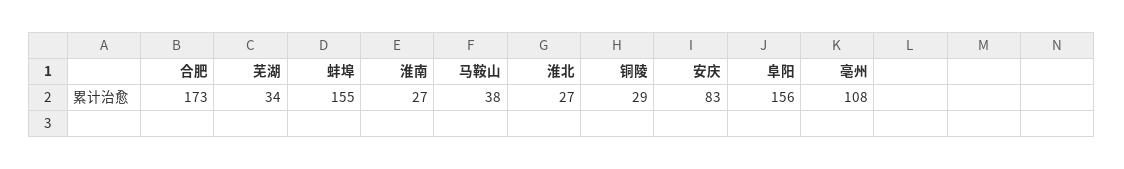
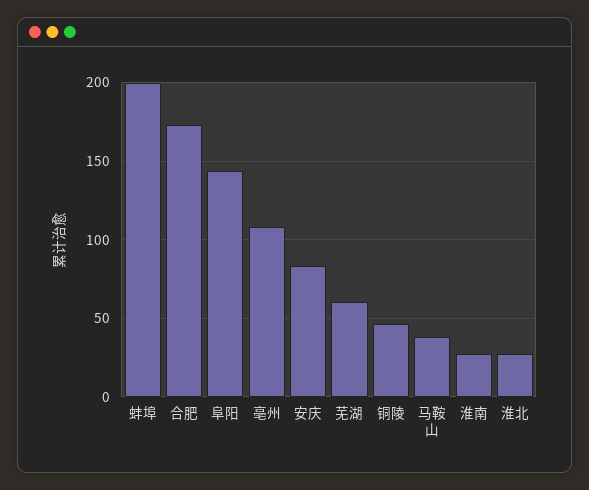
芜湖: 34 -> 60
蚌埠: 155 -> 200
铜陵: 29 -> 45
阜阳: 156 -> 145

